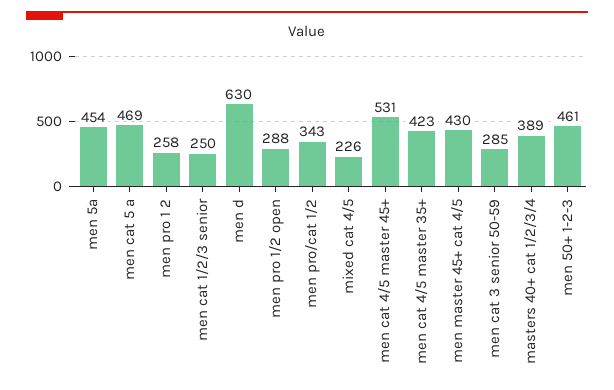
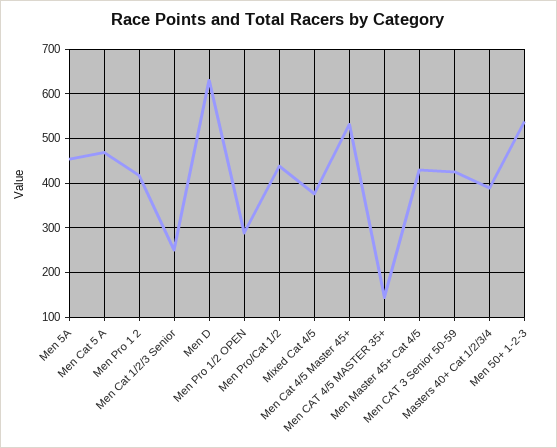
men pro 1 2: 258 -> 420
men pro/cat 1/2: 343 -> 440
mixed cat 4/5: 226 -> 380
men cat 4/5 master 35+: 423 -> 140
men cat 3 senior 50-59: 285 -> 420
men 50+ 1-2-3: 461 -> 540

